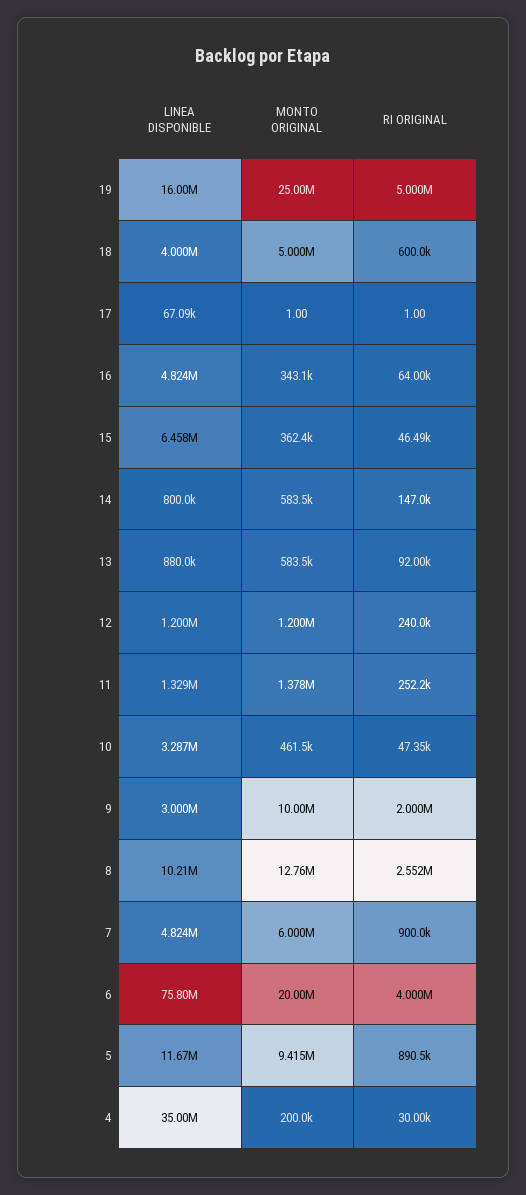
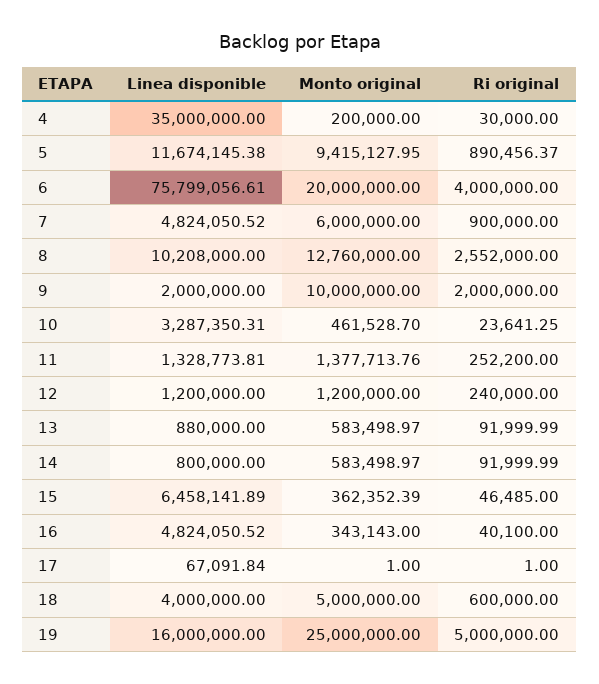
RI ORIGINAL, 16: 64000 -> 40100
RI ORIGINAL, 14: 147000 -> 91999.99
RI ORIGINAL, 10: 47350 -> 23641.25
LINEA DISPONIBLE, 9: 3000000 -> 2000000

